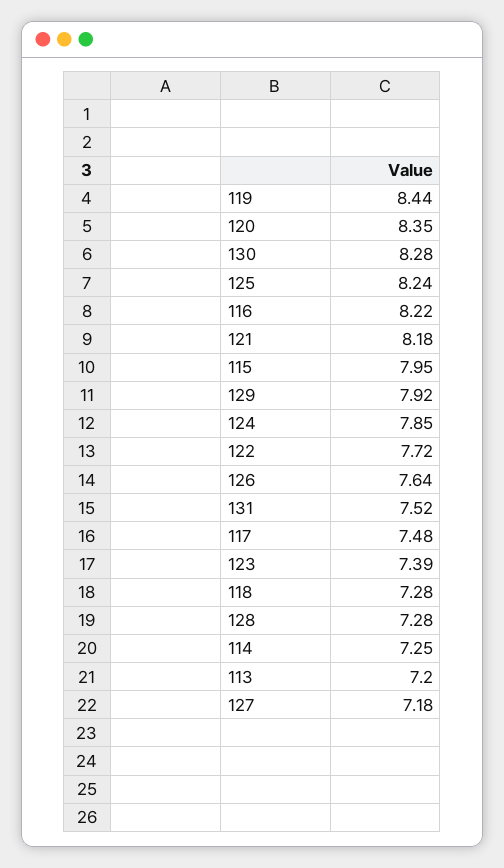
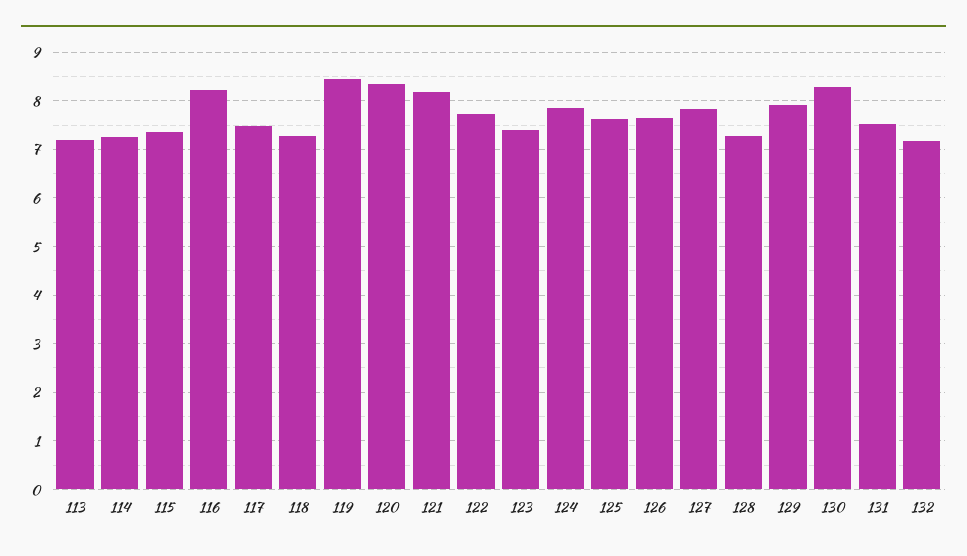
125: 8.24 -> 7.6
115: 7.95 -> 7.4
127: 7.18 -> 7.8
132: none -> 7.2

